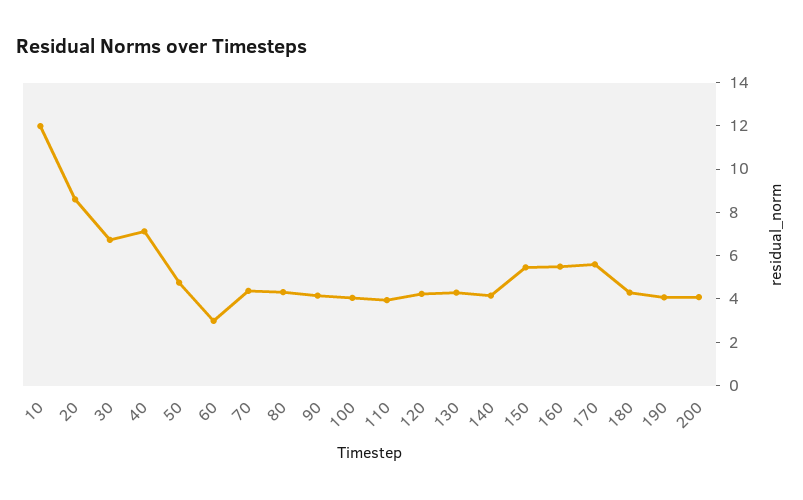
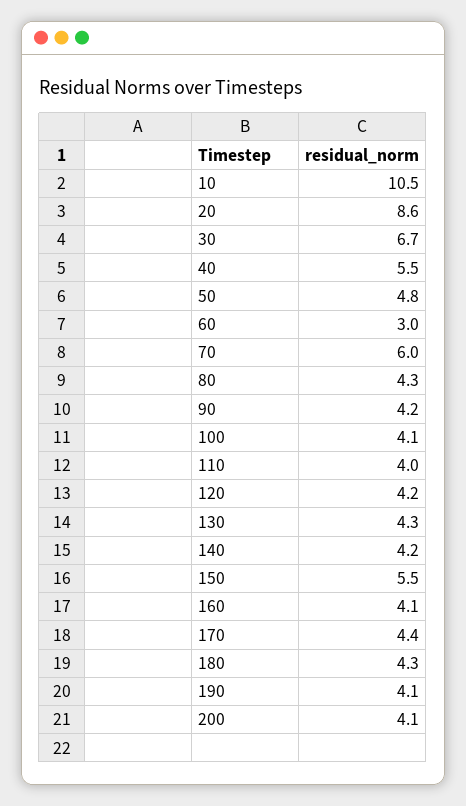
10: 12 -> 10.5
40: 7 -> 5.5
70: 4.5 -> 6
160: 5.5 -> 4.1
170: 5.5 -> 4.4

